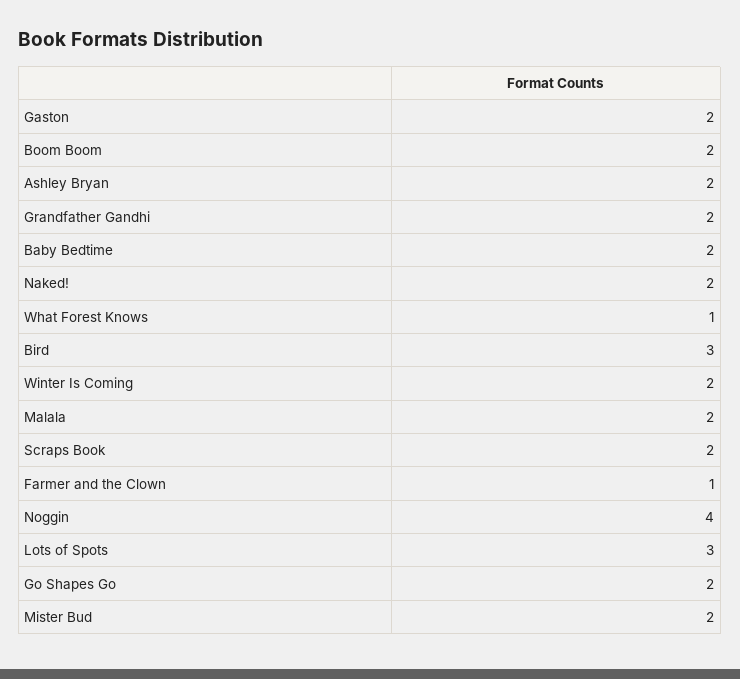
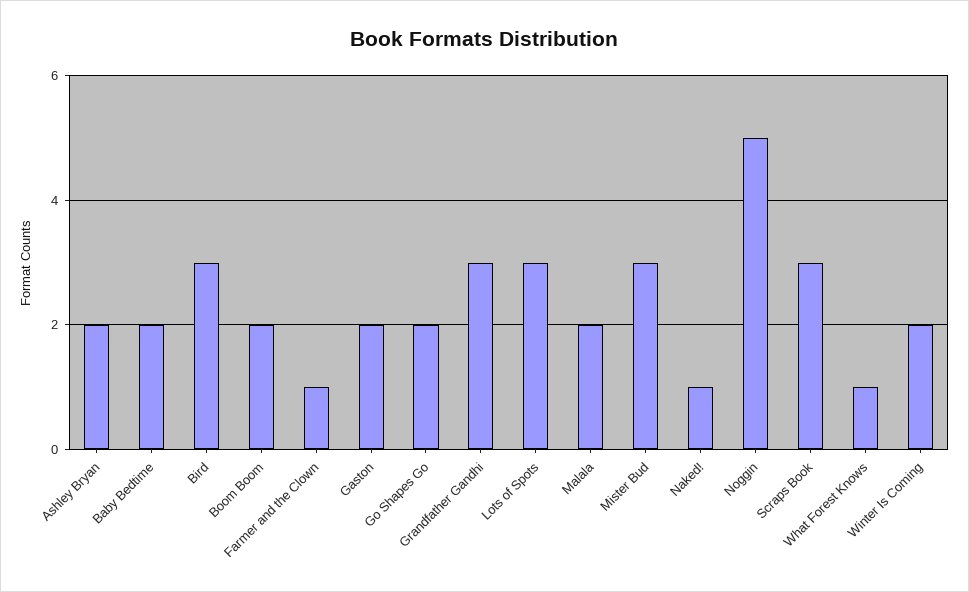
Grandfather Gandhi: 2 -> 3
Naked!: 2 -> 1
Scraps Book: 2 -> 3
Noggin: 4 -> 5
Mister Bud: 2 -> 3

